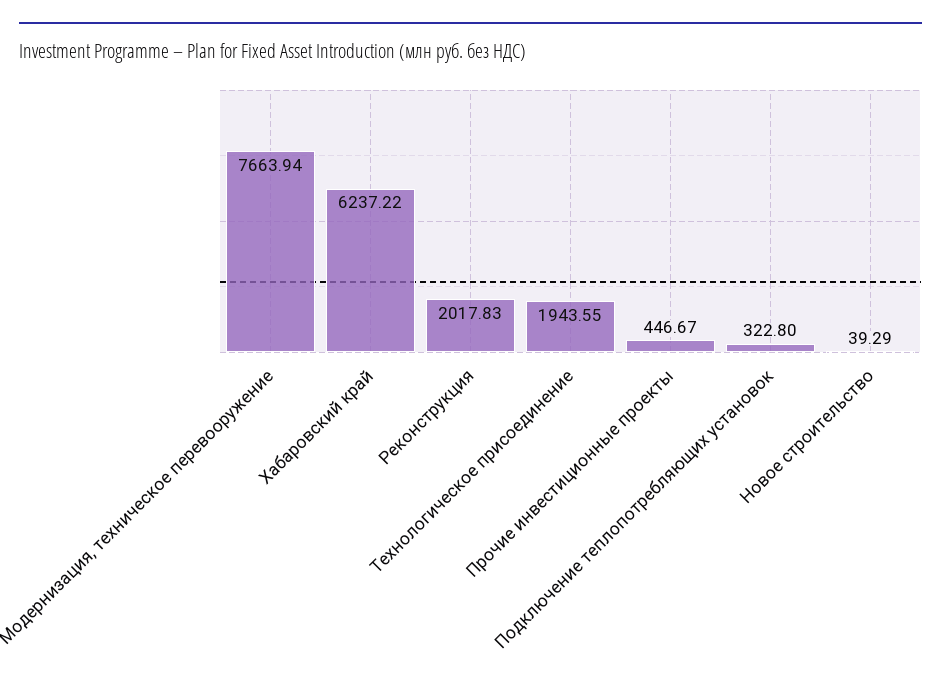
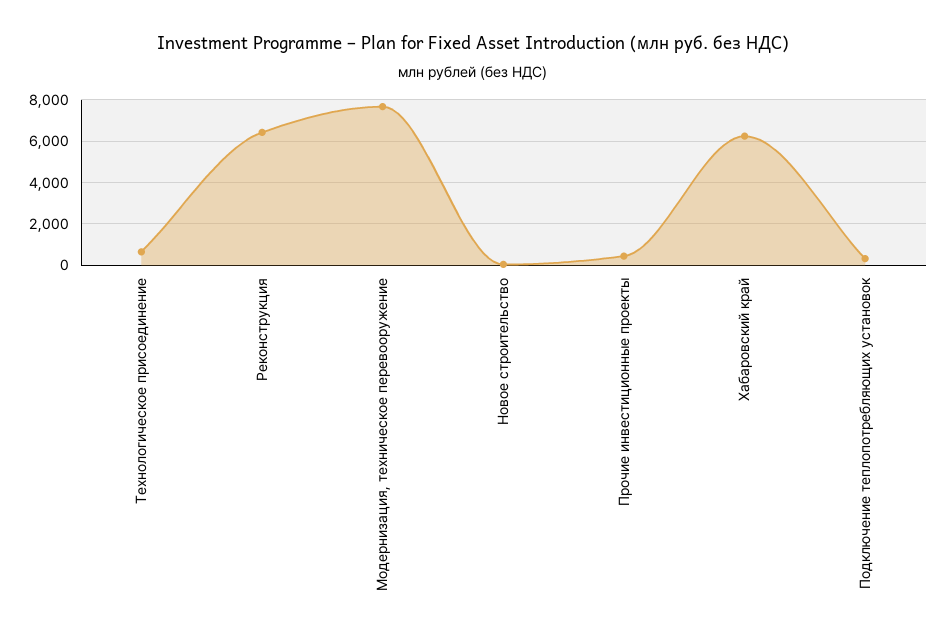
Реконструкция: 2017.83 -> 6500
Технологическое присоединение: 1943.55 -> 500

